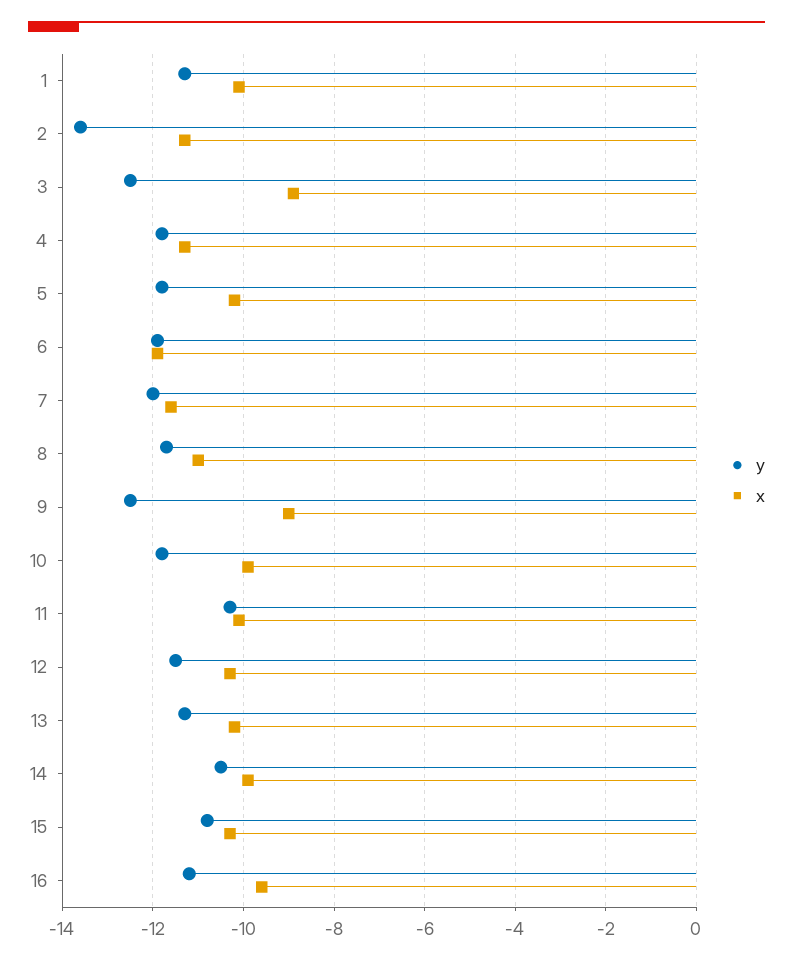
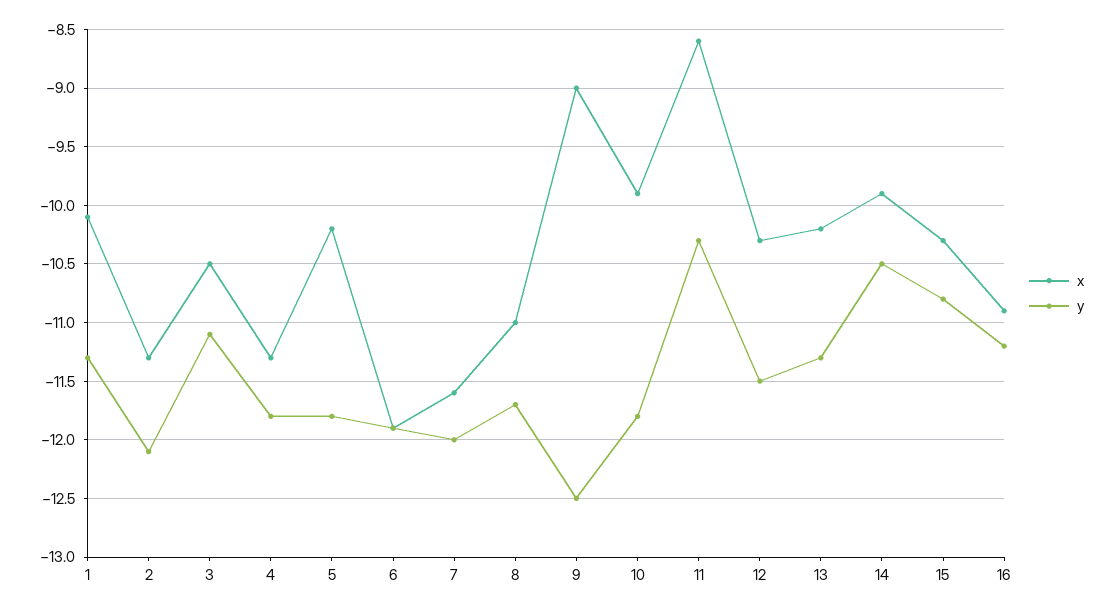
y, 2: -13.5 -> -12.1
y, 3: -12.5 -> -11.1
x, 3: -9 -> -10.5
x, 11: -10 -> -8.6
x, 16: -9.5 -> -10.9

